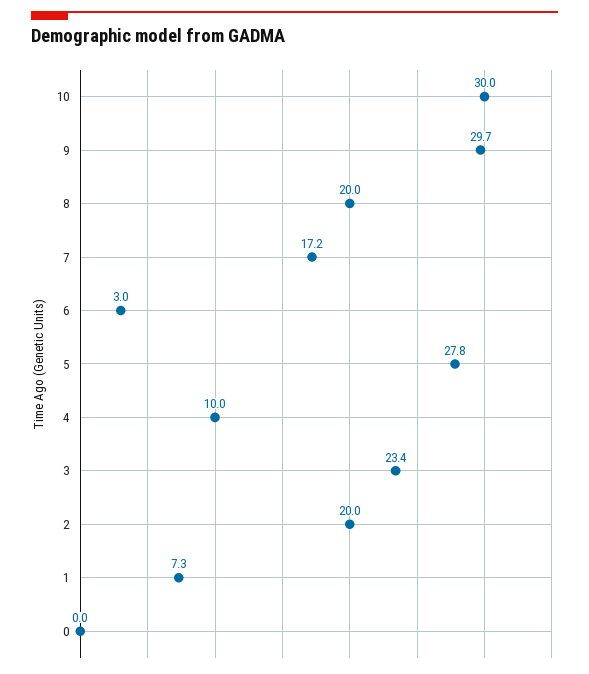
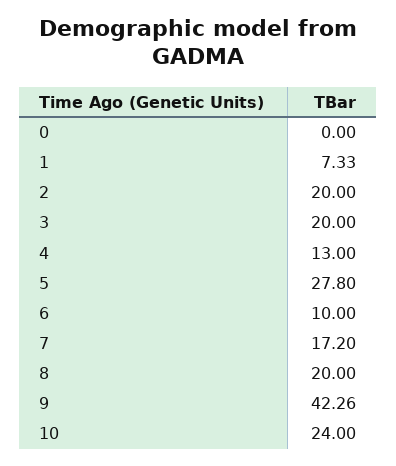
10: 30 -> 24
9: 29.7 -> 42.26
6: 3 -> 10
4: 10 -> 13
3: 23.4 -> 20

